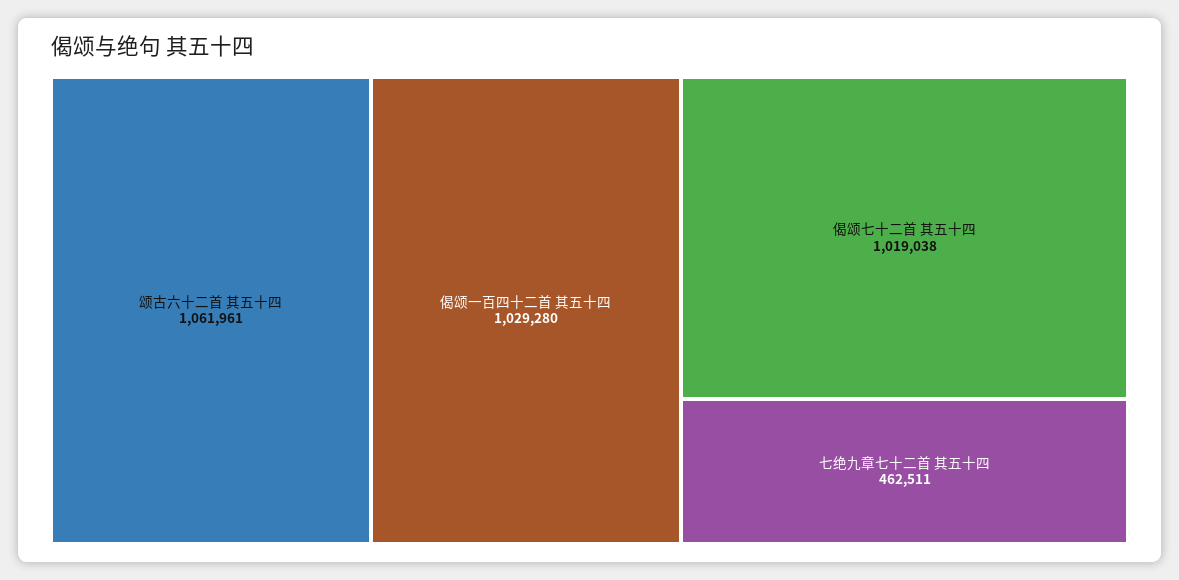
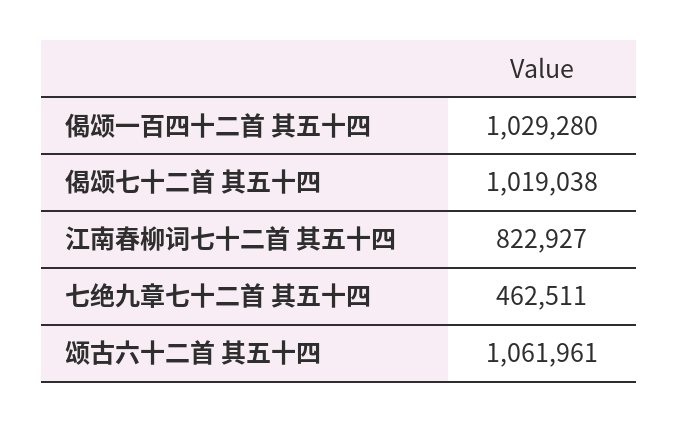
江南春柳词七十二首 其五十四: none -> 822927

